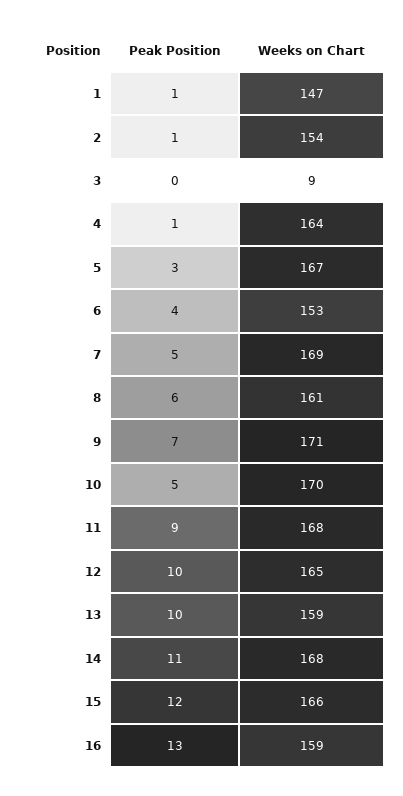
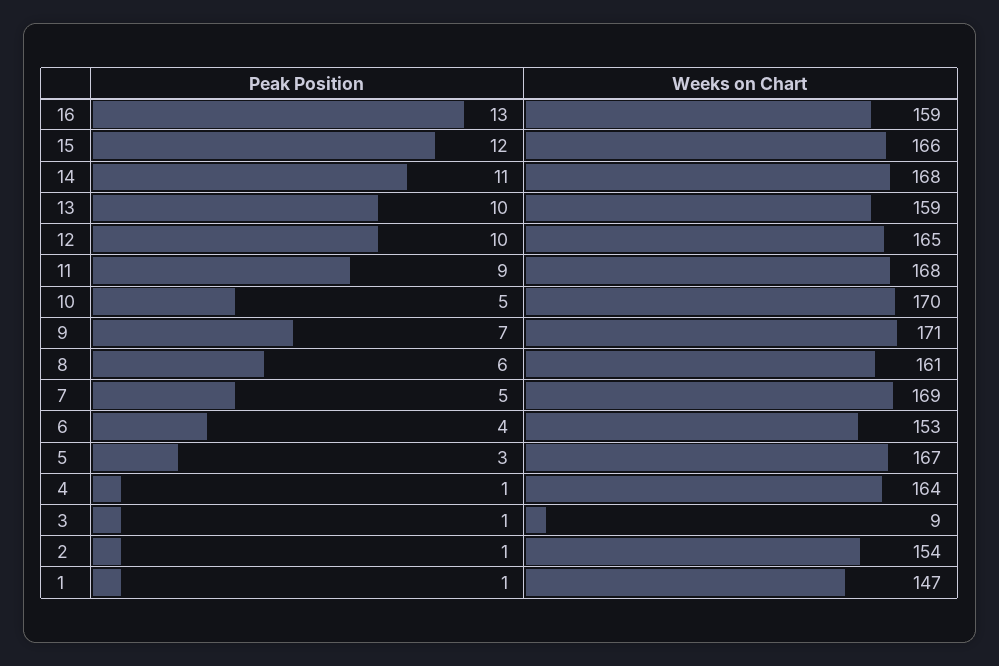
Peak Position, 3: 0 -> 1

